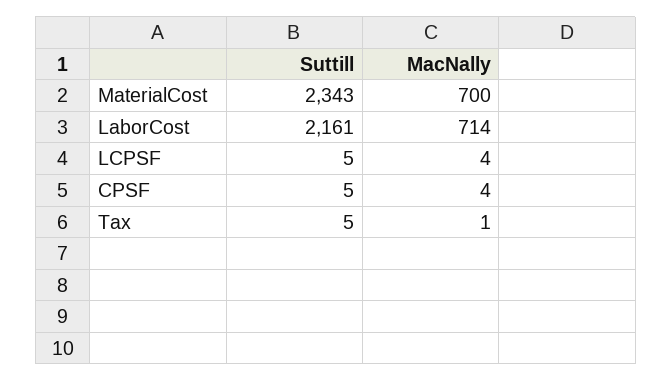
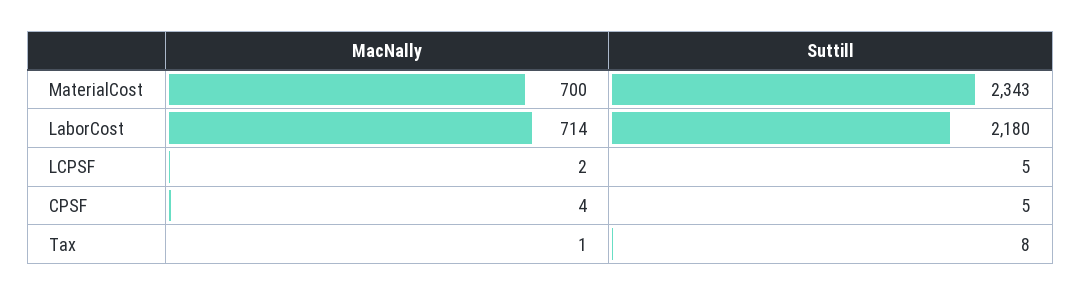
Suttill, LaborCost: 2161 -> 2180
MacNally, LCPSF: 4 -> 2
Suttill, Tax: 5 -> 8

